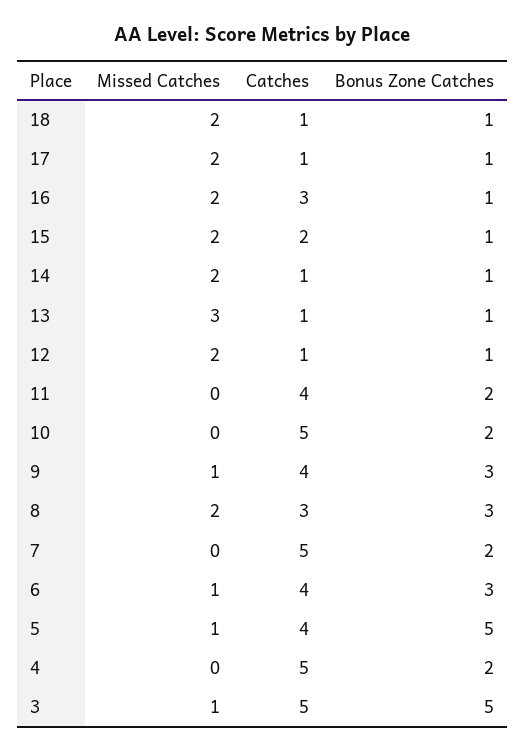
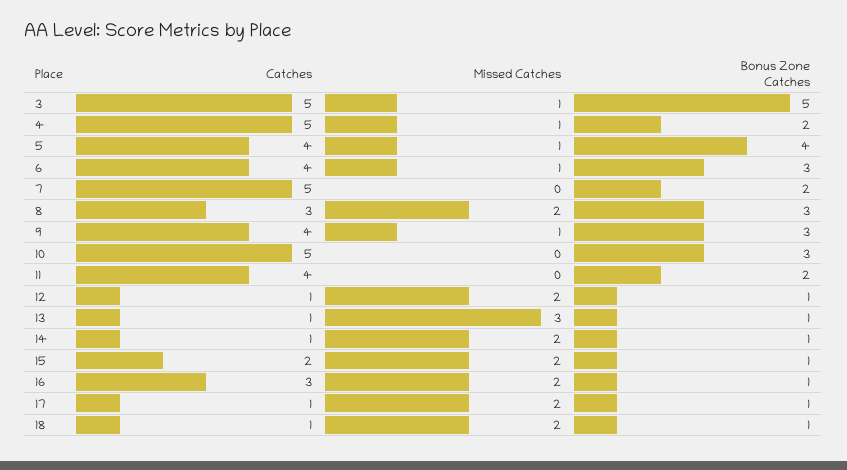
Bonus Zone Catches, 10: 2 -> 3
Bonus Zone Catches, 5: 5 -> 4
Missed Catches, 4: 0 -> 1

